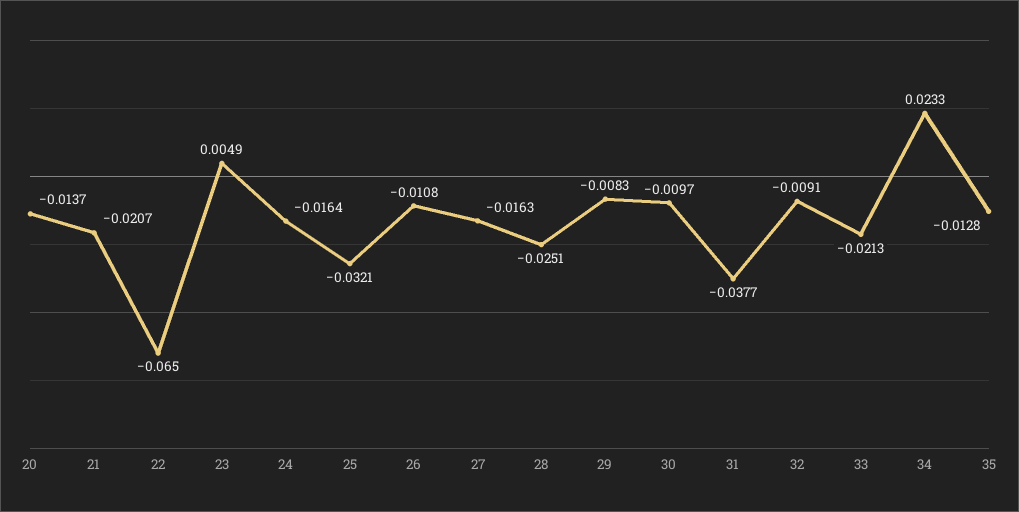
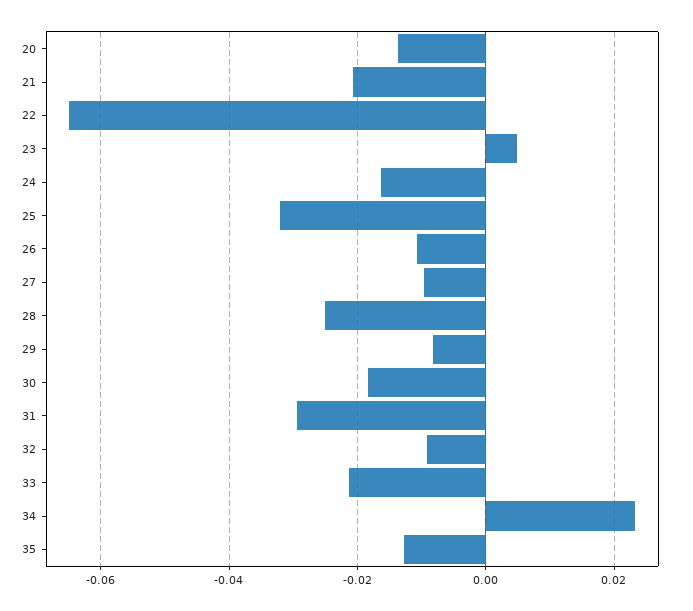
27: -0.0163 -> -0.01
30: -0.0097 -> -0.018
31: -0.0377 -> -0.03

